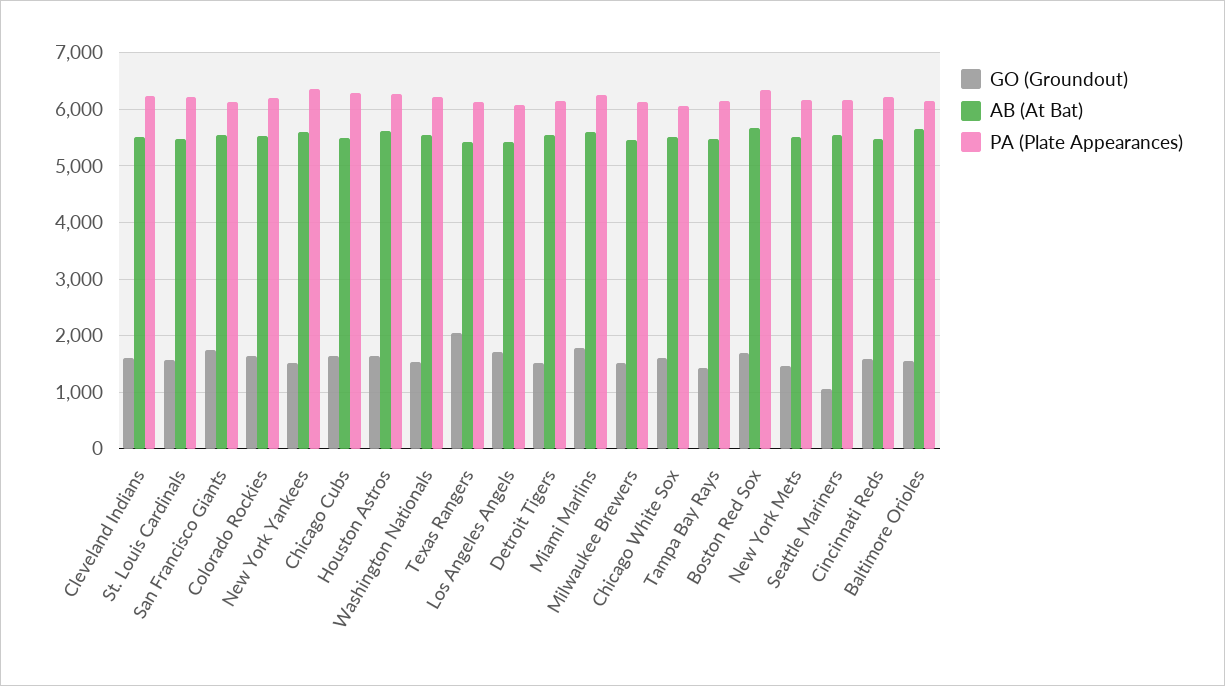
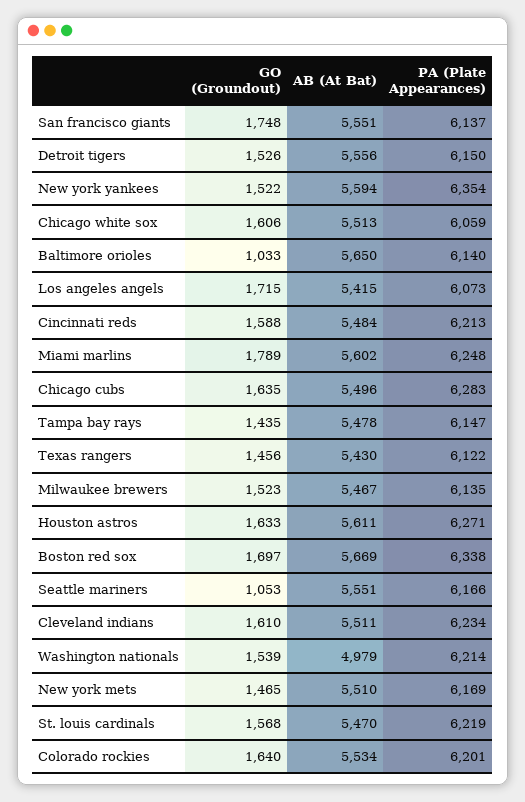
AB (At Bat), Washington Nationals: 5600 -> 4979
GO (Groundout), Texas Rangers: 2000 -> 1456
GO (Groundout), Baltimore Orioles: 1600 -> 1033

